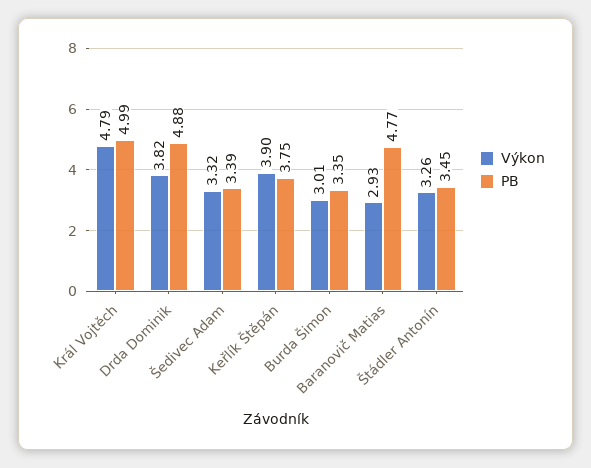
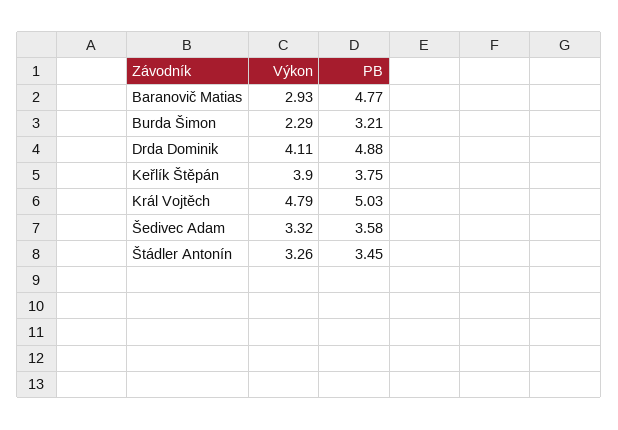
PB, Král Vojtěch: 4.99 -> 5.03
Výkon, Drda Dominik: 3.82 -> 4.11
PB, Šedivec Adam: 3.39 -> 3.58
Výkon, Burda Šimon: 3.01 -> 2.29
PB, Burda Šimon: 3.35 -> 3.21

